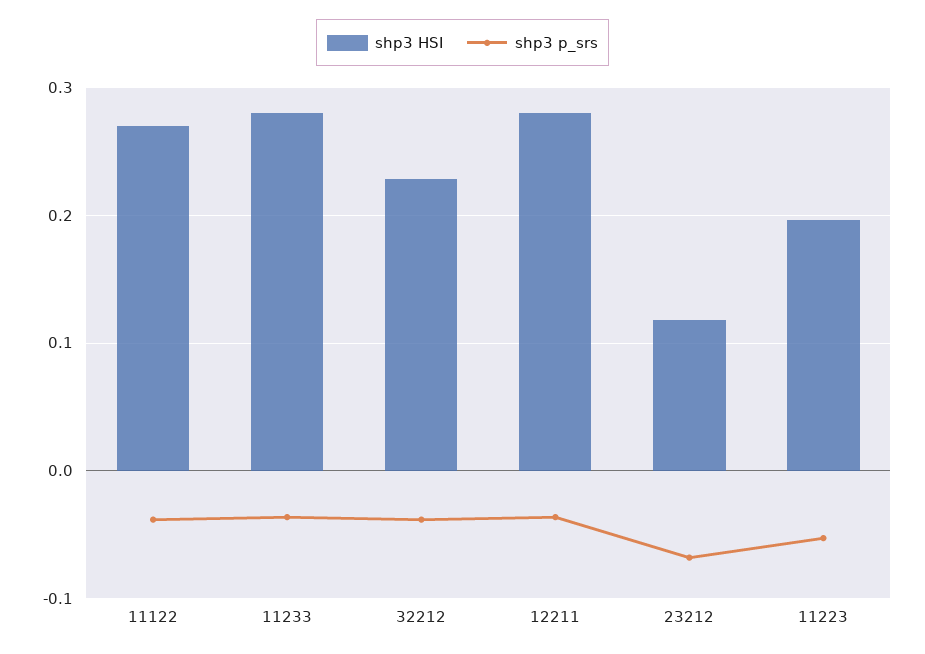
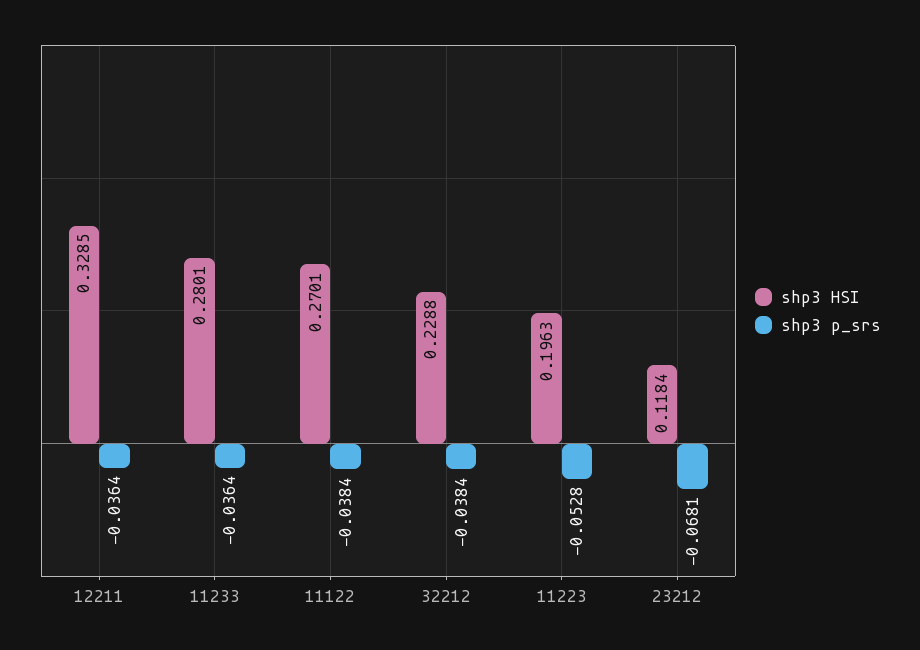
shp3 HSI, 12211: 0.28 -> 0.3285

